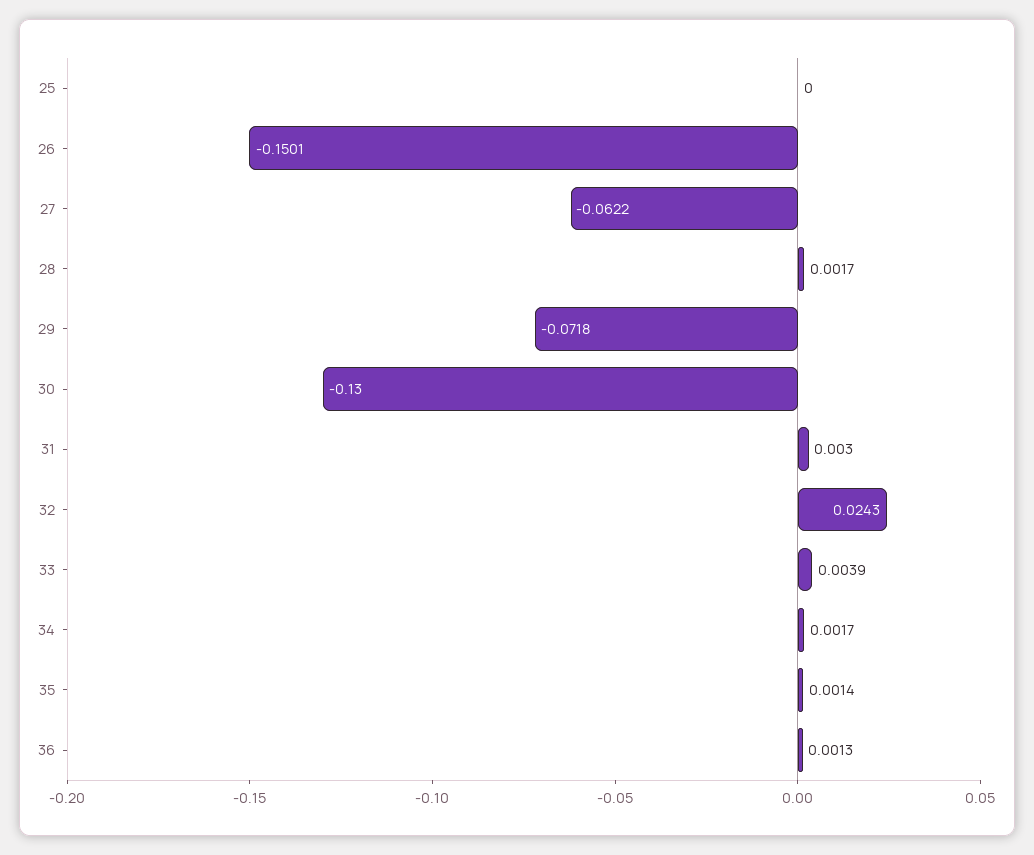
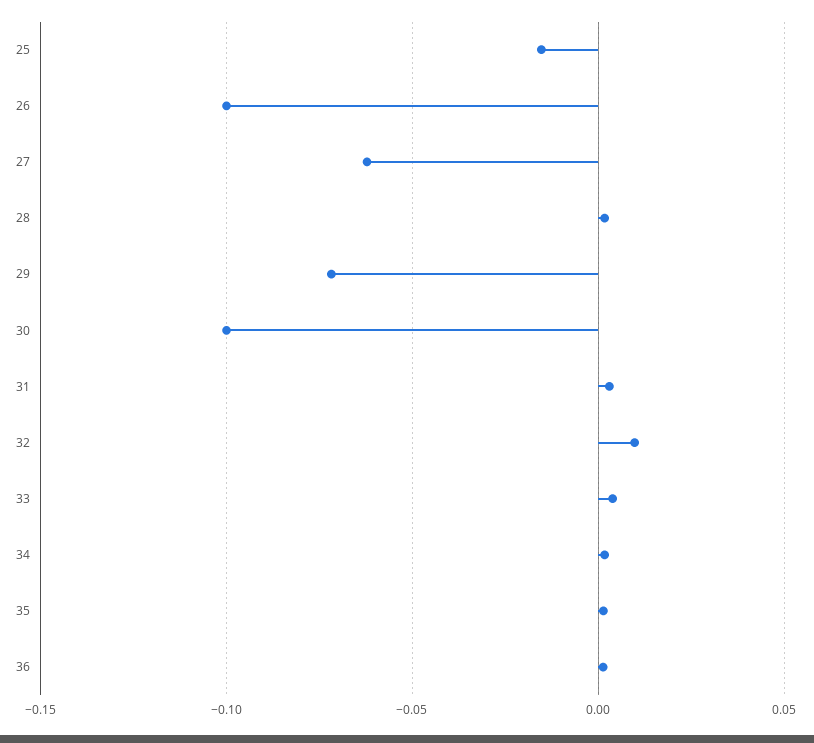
25: 0 -> -0.015
26: -0.1501 -> -0.1
30: -0.13 -> -0.1
32: 0.0243 -> 0.01

